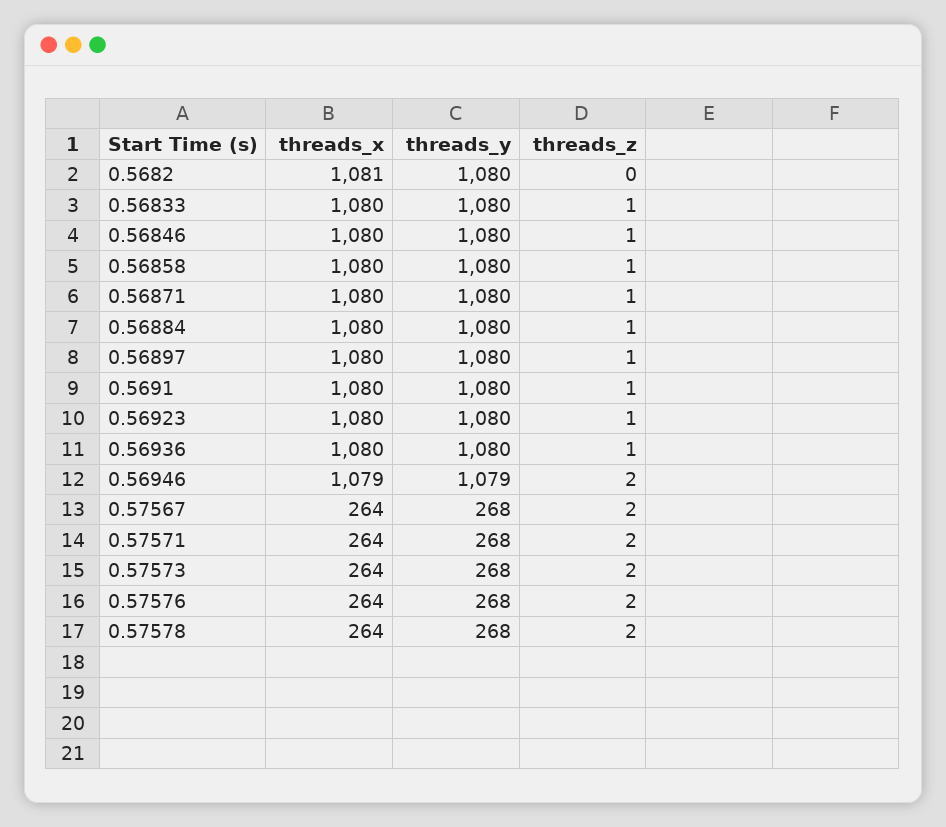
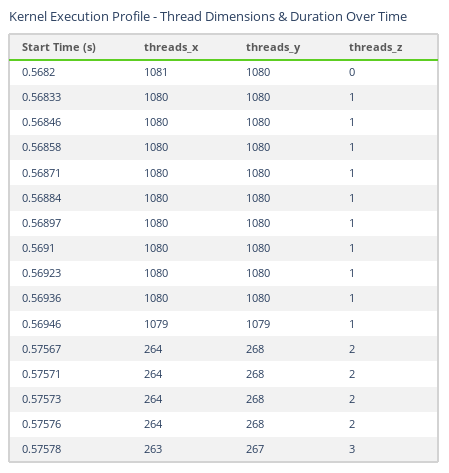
threads_z, 0.56946: 2 -> 1
threads_x, 0.57578: 264 -> 263
threads_y, 0.57578: 268 -> 267
threads_z, 0.57578: 2 -> 3

